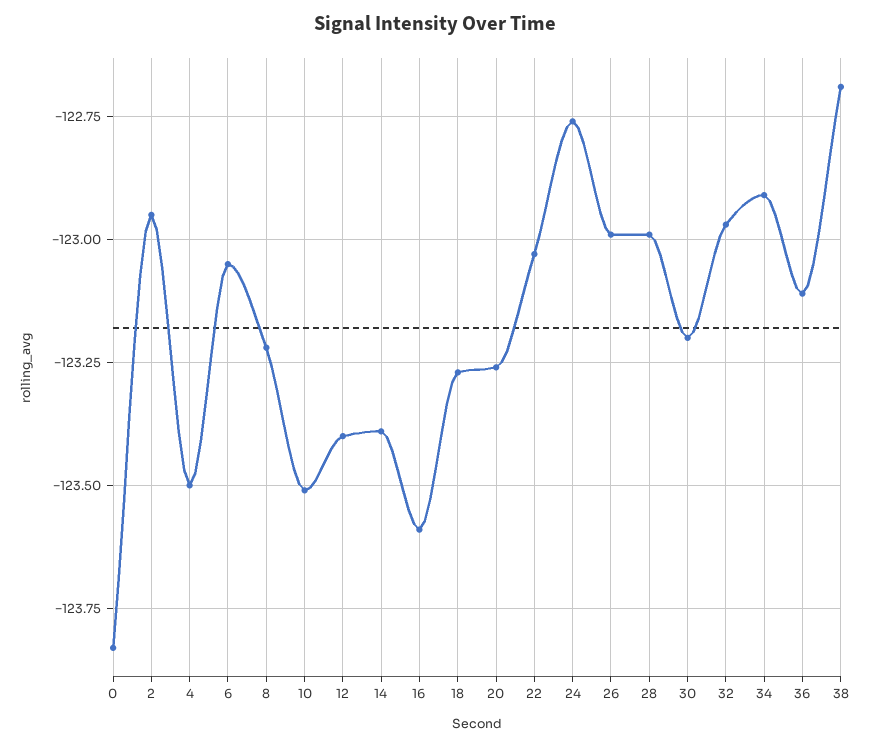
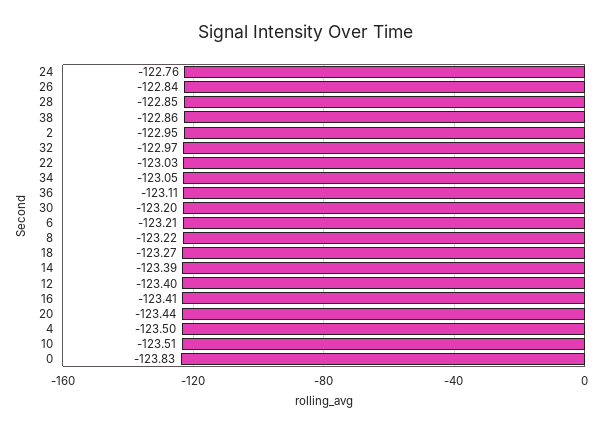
6: -123.05 -> -123.21
16: -123.6 -> -123.41
20: -123.25 -> -123.44
26: -123 -> -122.84
28: -123 -> -122.85
34: -122.9 -> -123.05
38: -122.7 -> -122.86

